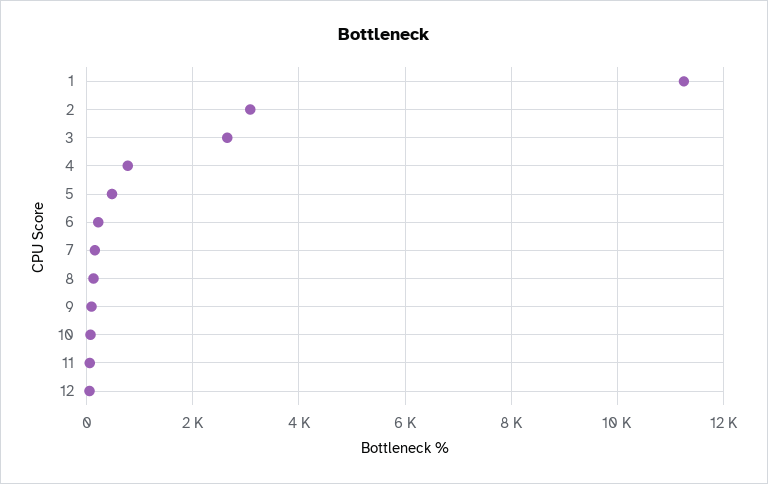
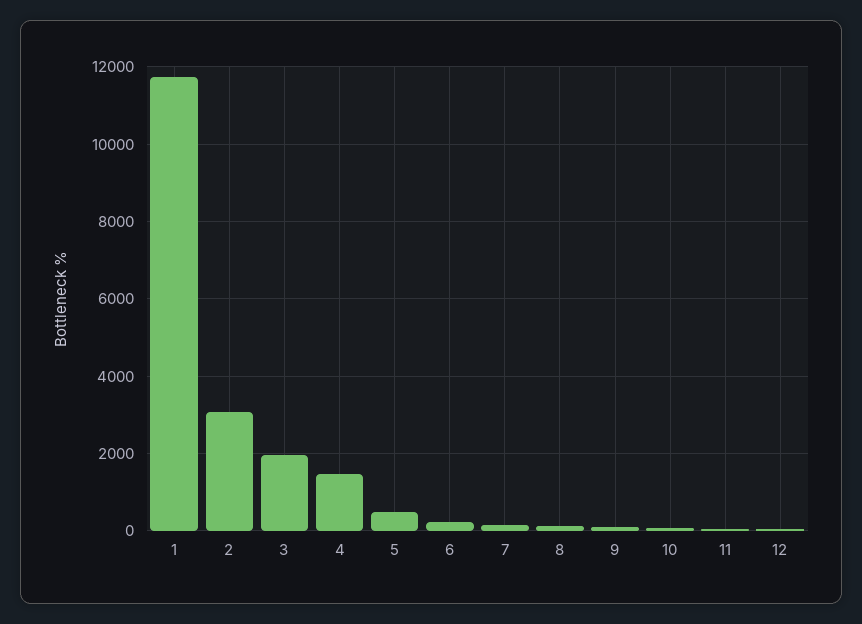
1: 11200 -> 11800
3: 2600 -> 2000
4: 800 -> 1400

